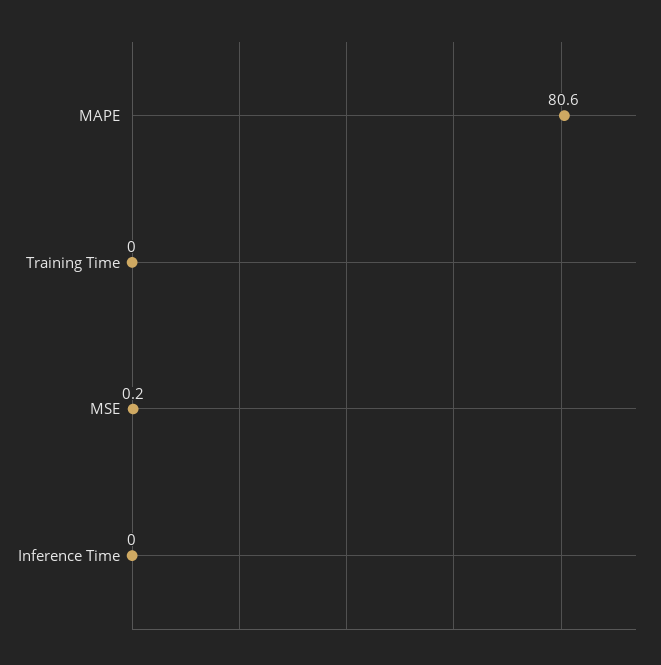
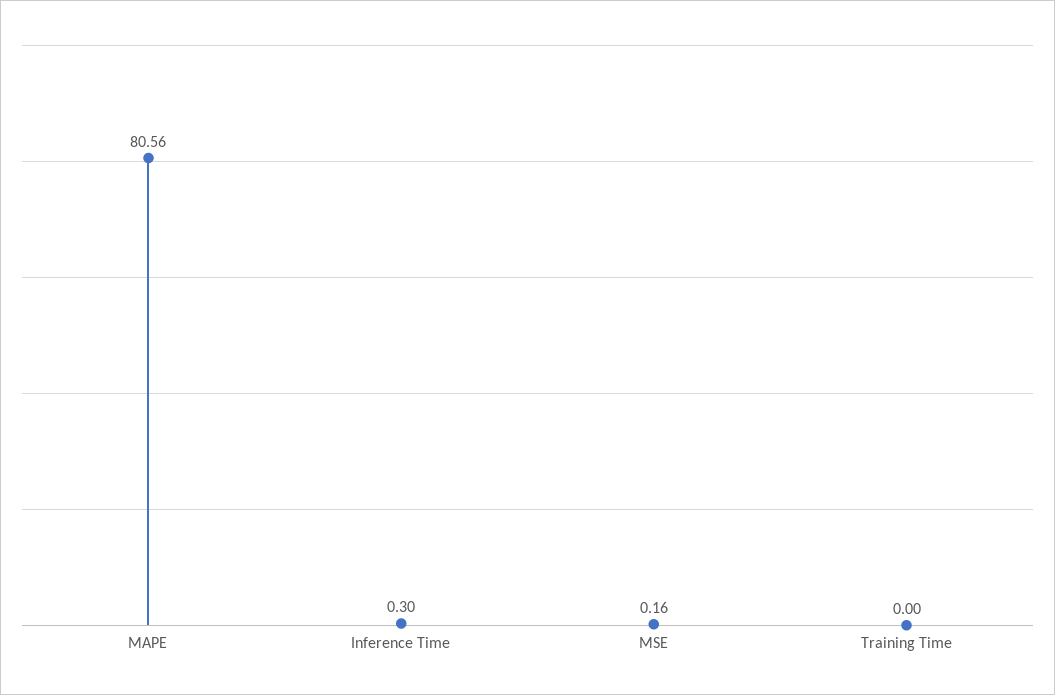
Inference Time: 0 -> 0.3

